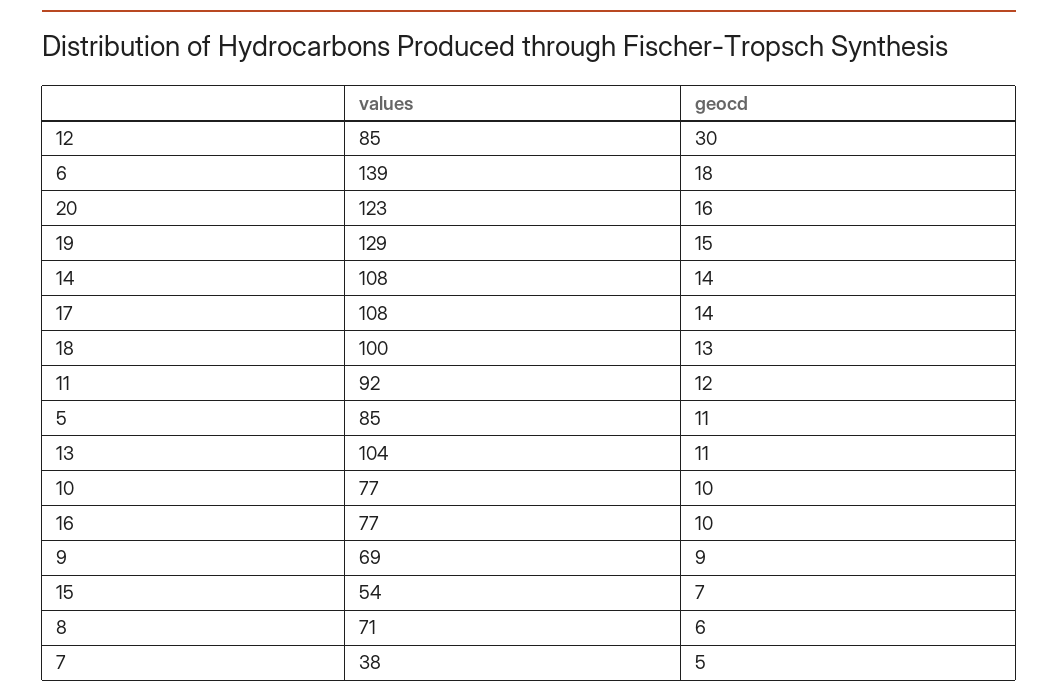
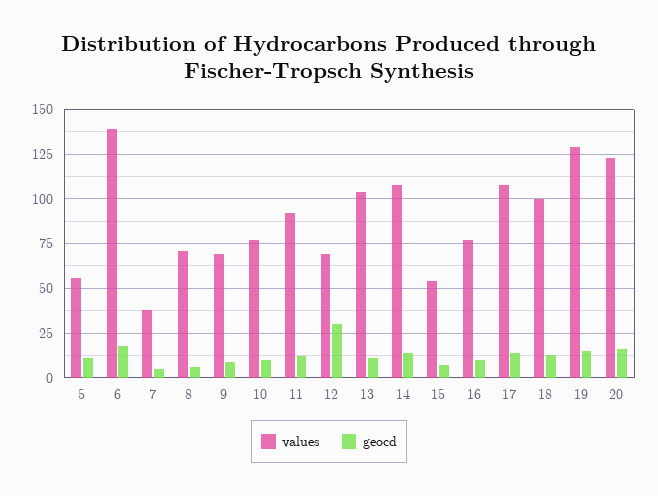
values, 12: 85 -> 70
values, 5: 85 -> 55

